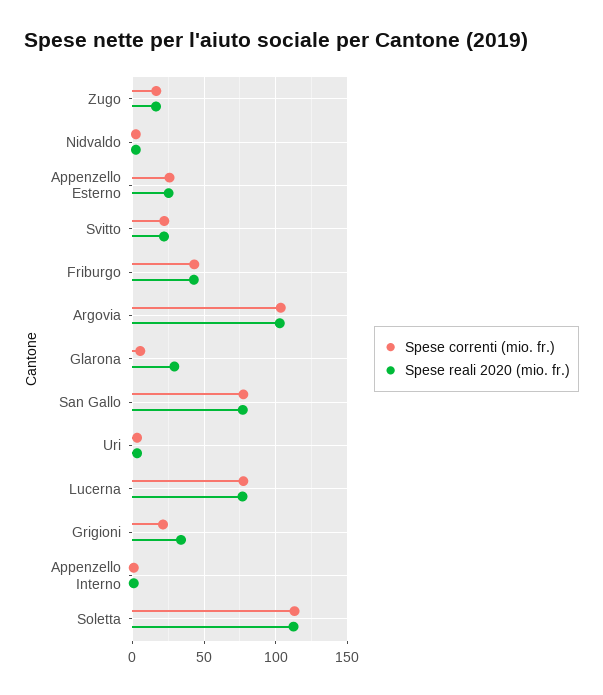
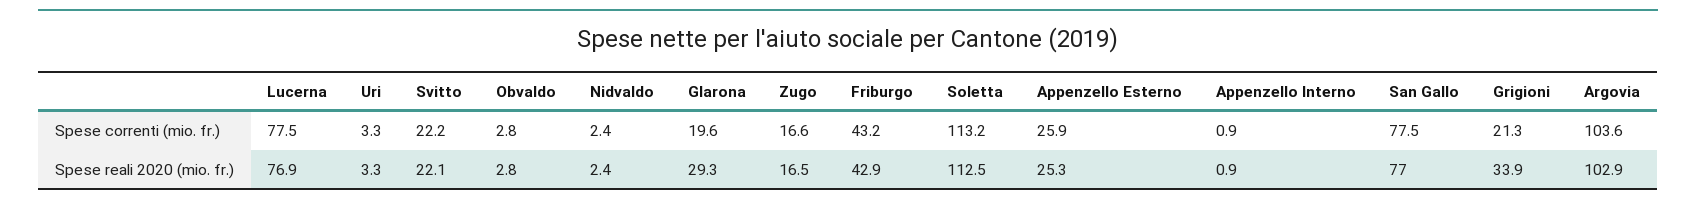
Spese correnti (mio. fr.), Glarona: 5 -> 19.6
Spese correnti (mio. fr.), Obvaldo: none -> 2.8
Spese reali 2020 (mio. fr.), Obvaldo: none -> 2.8

